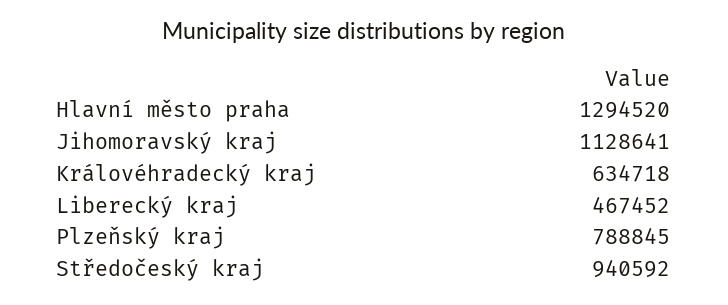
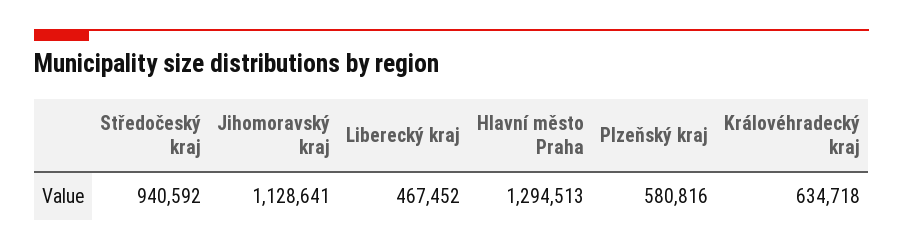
Hlavní město praha: 1294520 -> 1294513
Plzeňský kraj: 788845 -> 580816

